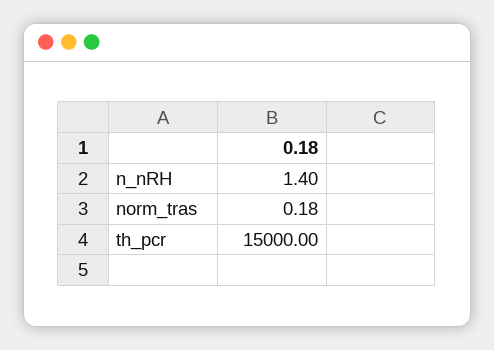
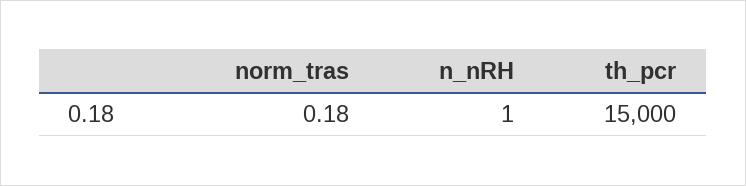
n_nRH: 1.4 -> 1

